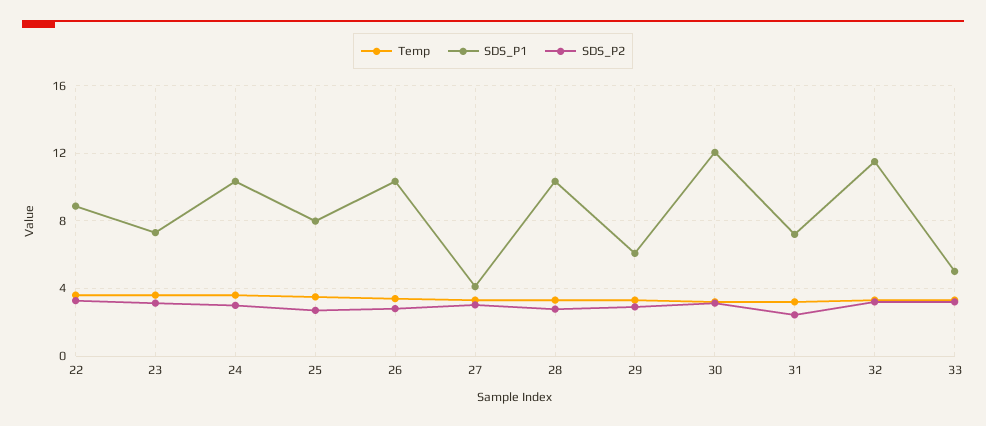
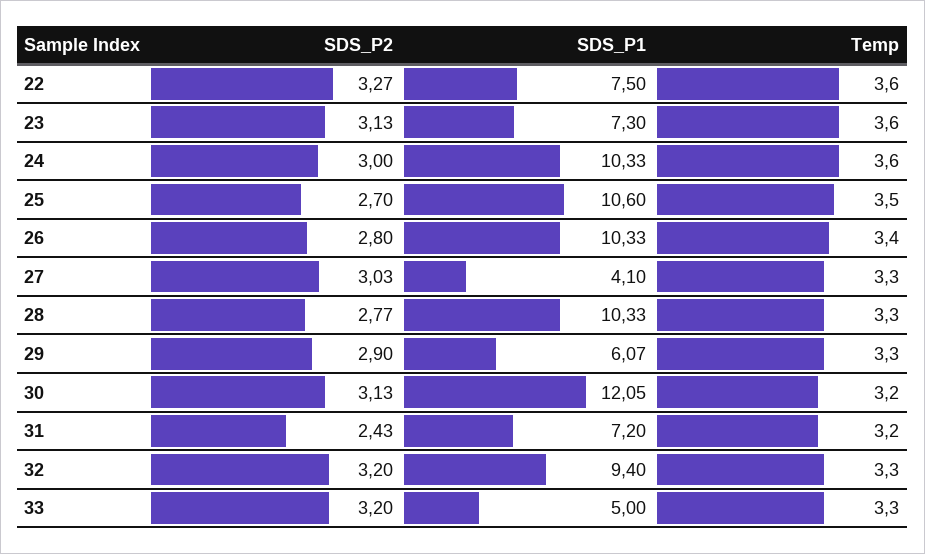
SDS_P1, 22: 9 -> 7.5
SDS_P1, 25: 8 -> 10.6
SDS_P1, 32: 11.5 -> 9.4

